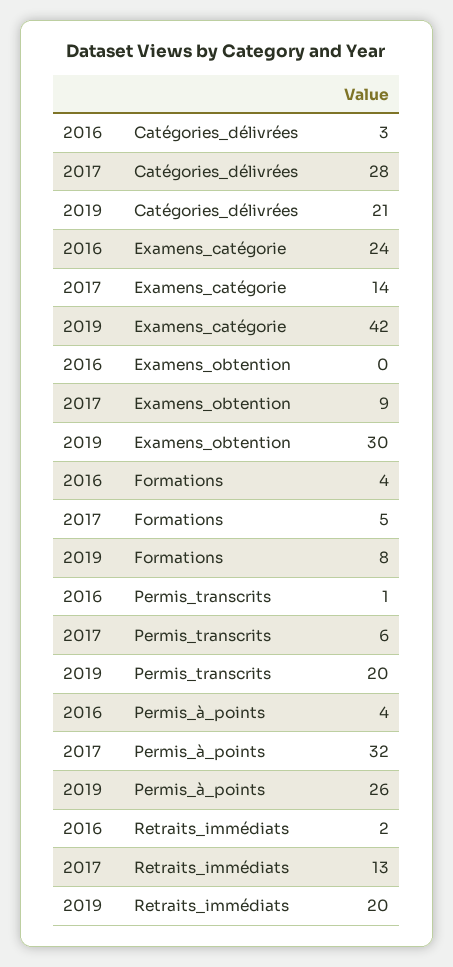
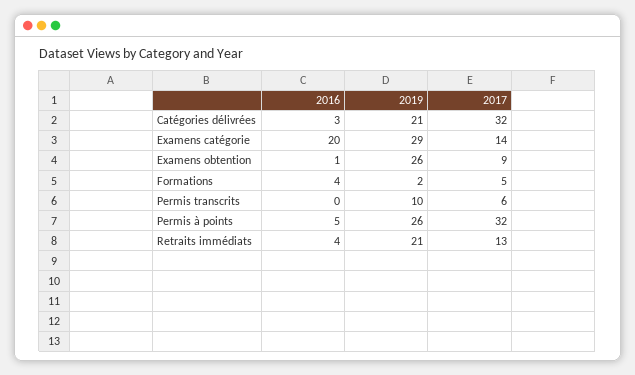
2017, Catégories_délivrées: 28 -> 32
2016, Examens_catégorie: 24 -> 20
2019, Examens_catégorie: 42 -> 29
2016, Examens_obtention: 0 -> 1
2019, Examens_obtention: 30 -> 26
2019, Formations: 8 -> 2
2016, Permis_transcrits: 1 -> 0
2019, Permis_transcrits: 20 -> 10
2016, Permis_à_points: 4 -> 5
2016, Retraits_immédiats: 2 -> 4
2019, Retraits_immédiats: 20 -> 21

